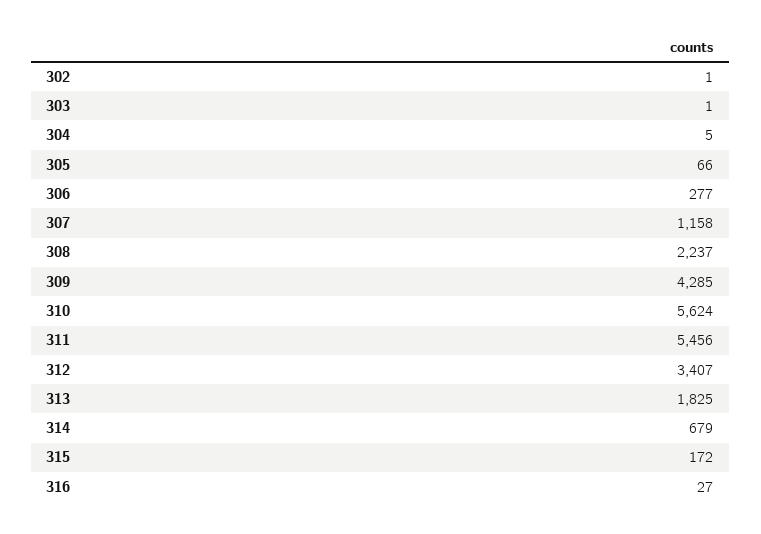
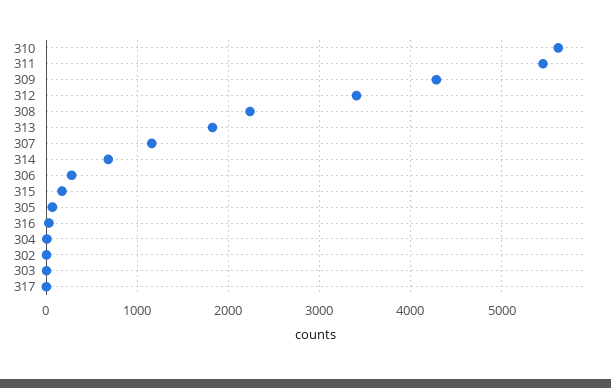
317: none -> 0

